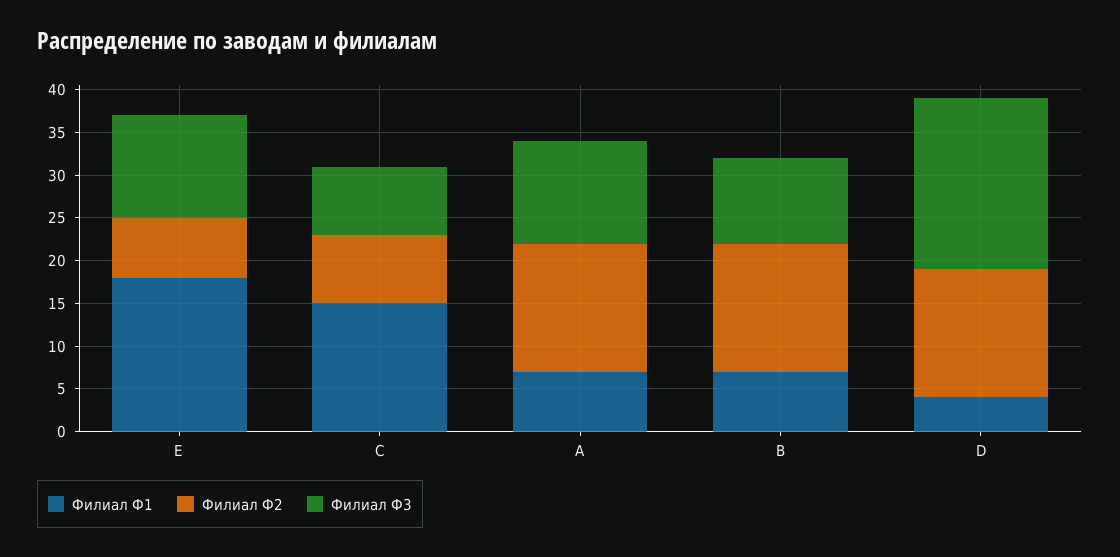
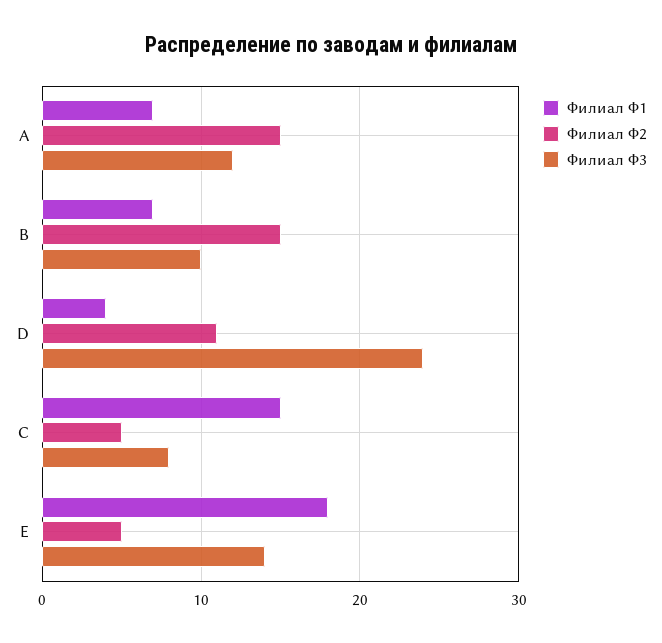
Филиал Ф2, Е: 7 -> 5
Филиал Ф3, Е: 12 -> 14
Филиал Ф2, C: 8 -> 5
Филиал Ф2, D: 15 -> 11
Филиал Ф3, D: 20 -> 24

